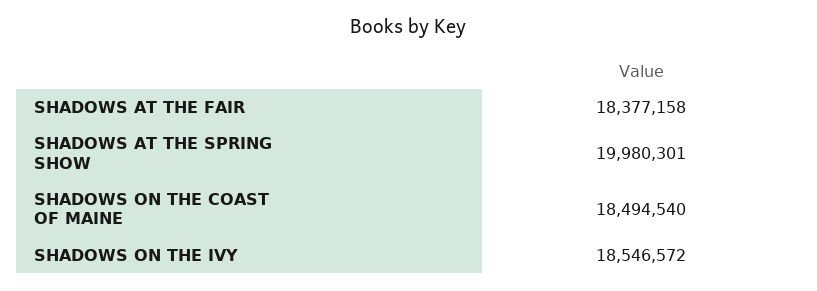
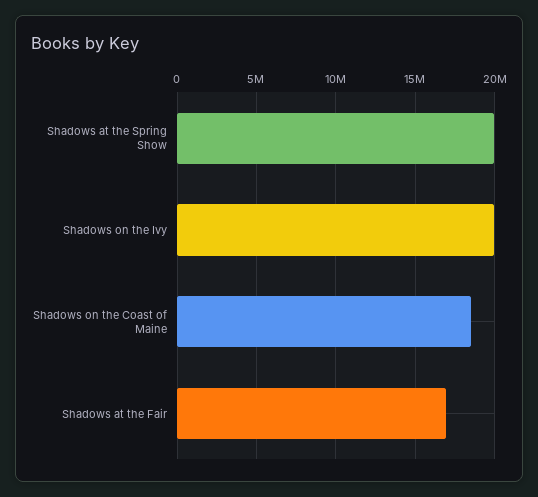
SHADOWS AT THE FAIR: 18377158 -> 17000000
SHADOWS ON THE IVY: 18546572 -> 20000000

